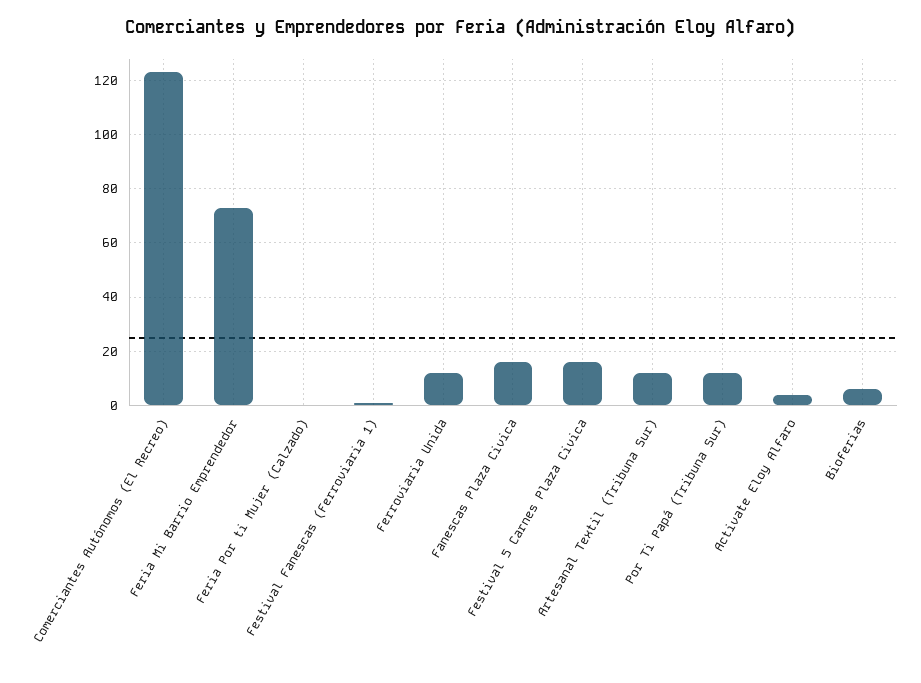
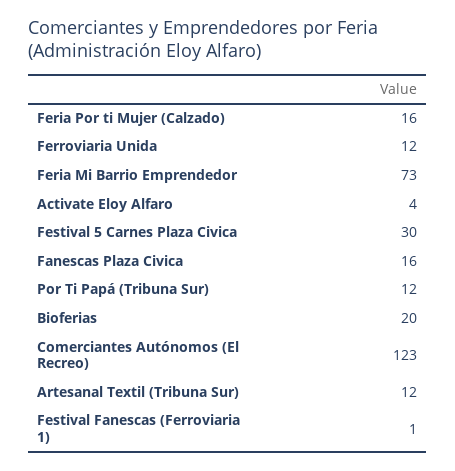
Feria Por ti Mujer (Calzado): 0 -> 16
Festival 5 Carnes Plaza Civica: 15 -> 30
Bioferias: 5 -> 20

